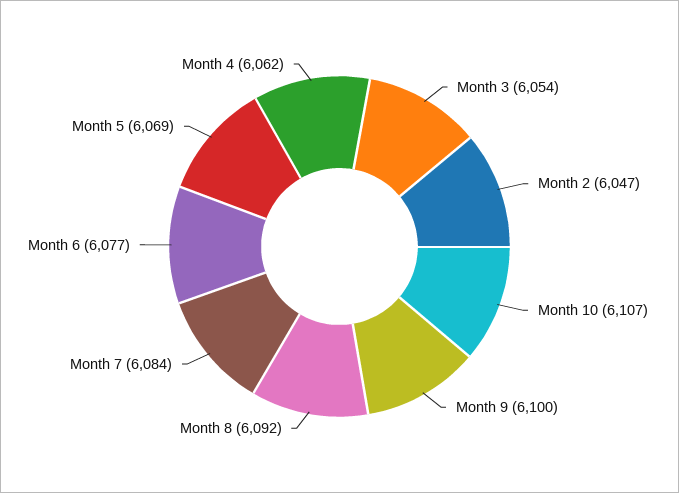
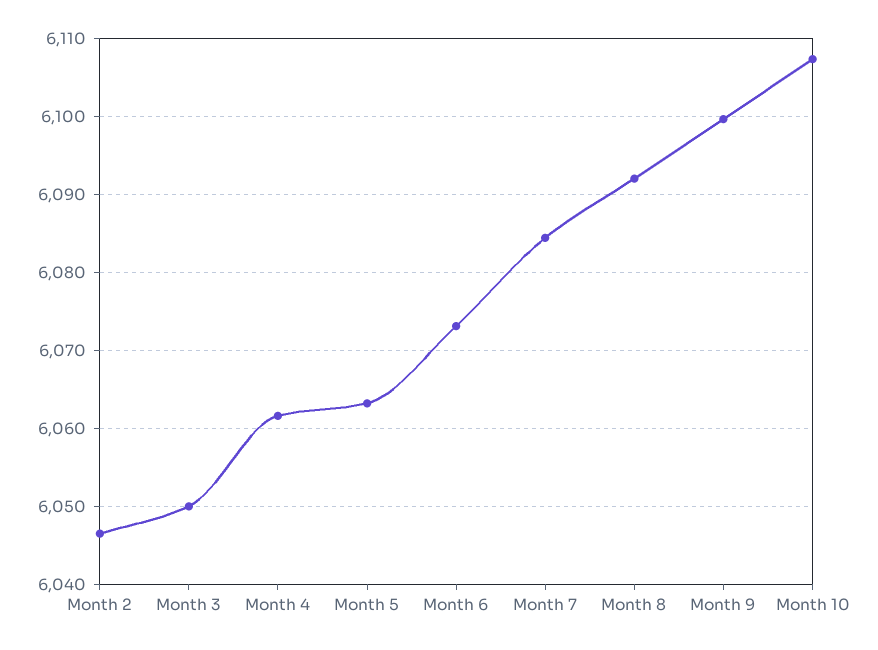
Month 3: 6054 -> 6050
Month 6: 6077 -> 6073
Month 5: 6069 -> 6063

